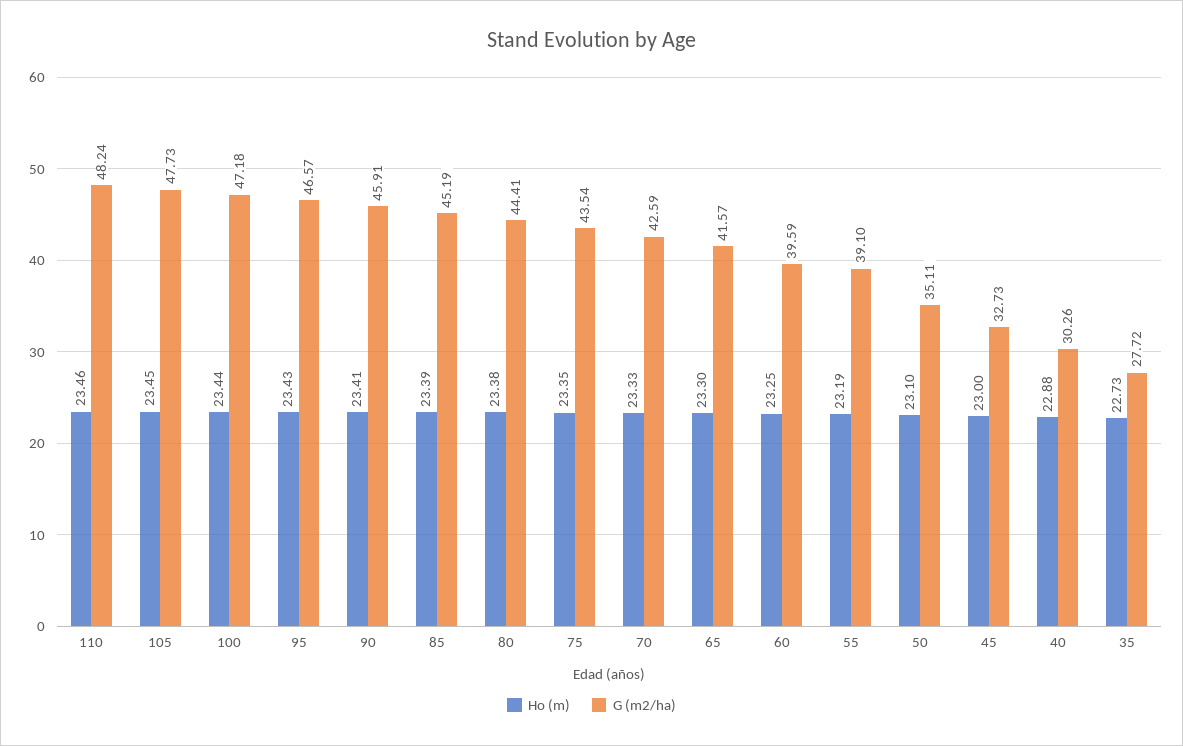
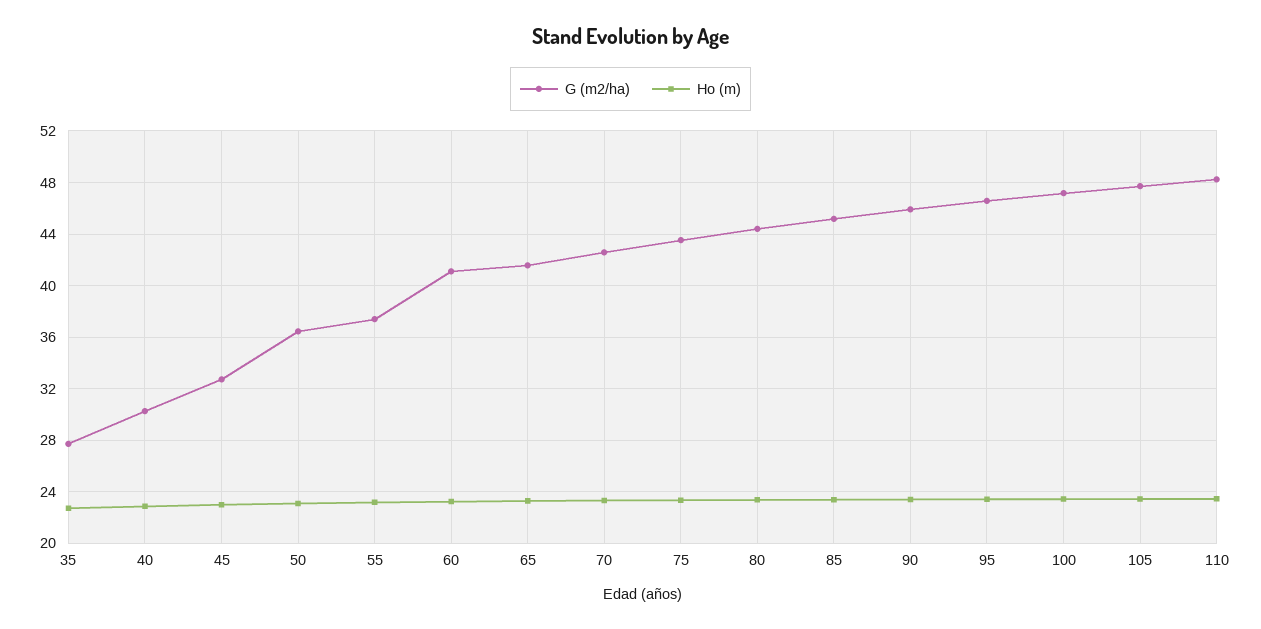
G (m2/ha), 60: 39.59 -> 41
G (m2/ha), 55: 39.1 -> 37.5
G (m2/ha), 50: 35.11 -> 36.5

